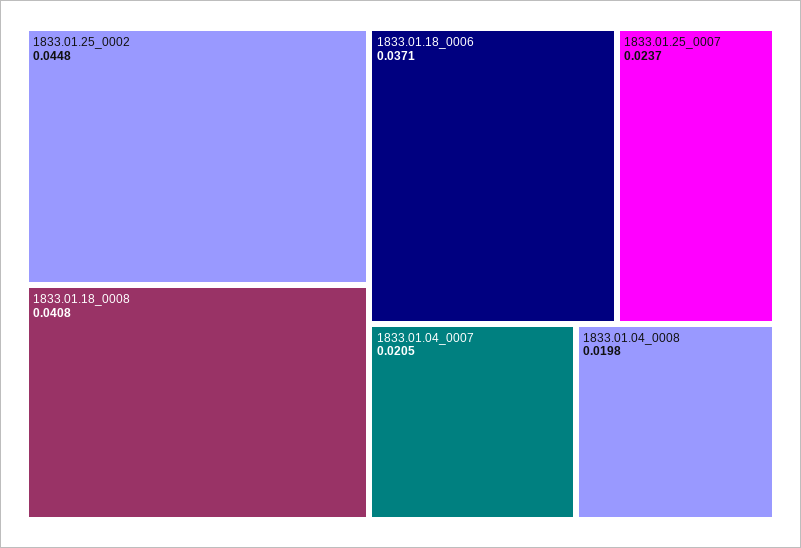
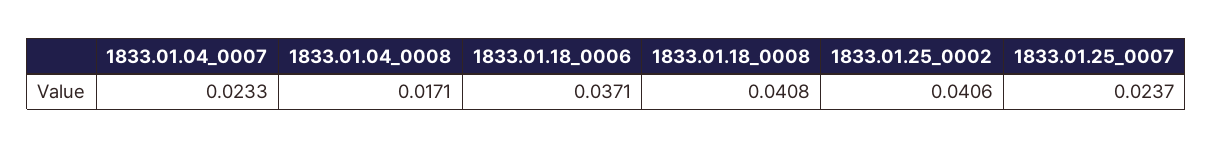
1833.01.25_0002: 0.0448 -> 0.0406
1833.01.04_0007: 0.0205 -> 0.0233
1833.01.04_0008: 0.0198 -> 0.0171

